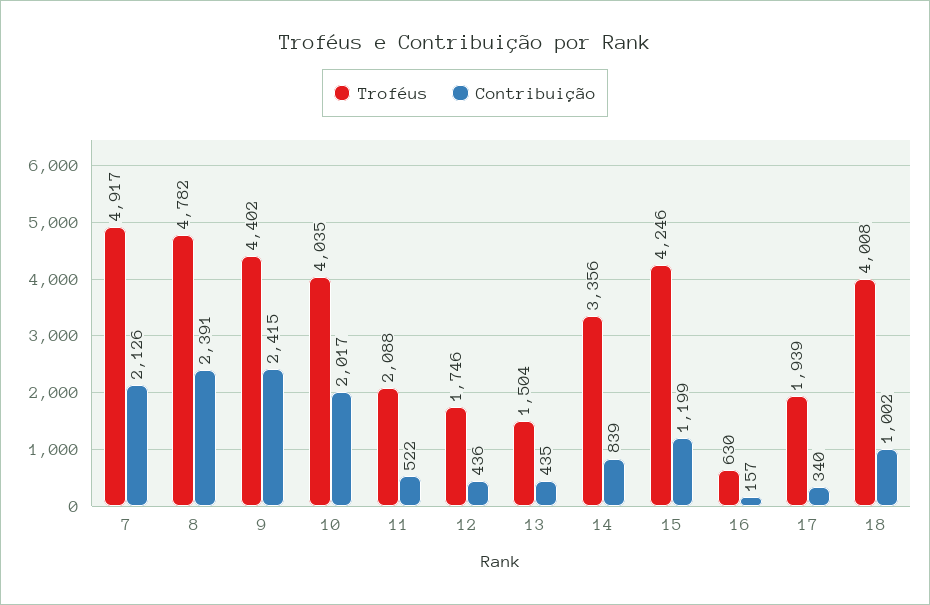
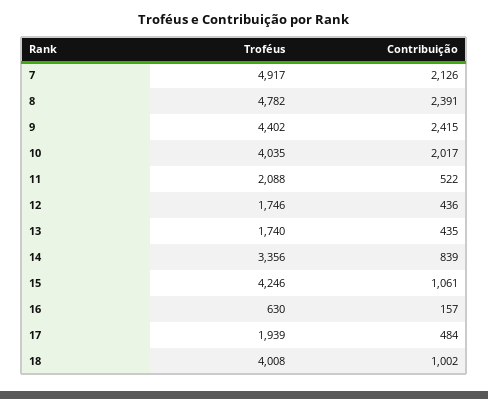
Troféus, 13: 1504 -> 1740
Contribuição, 15: 1199 -> 1061
Contribuição, 17: 340 -> 484

